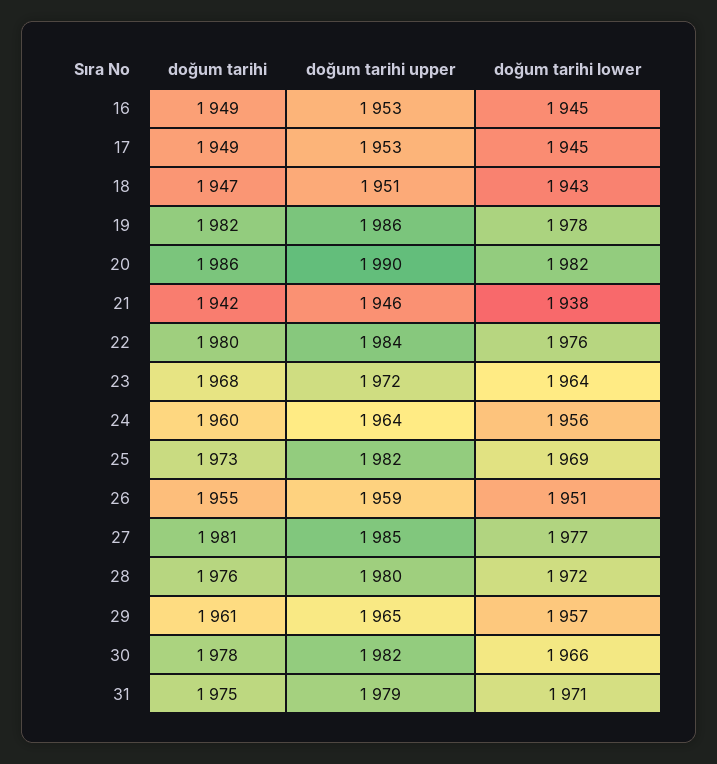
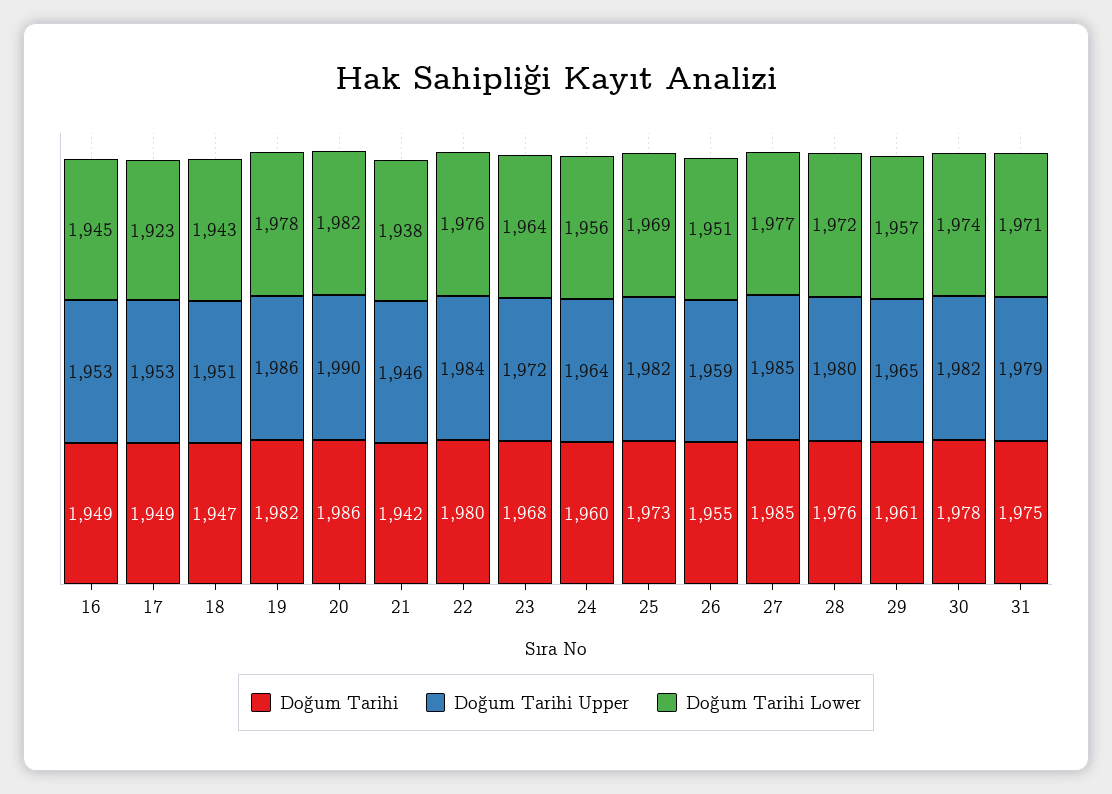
doğum tarihi lower, 17: 1945 -> 1923
doğum tarihi, 27: 1981 -> 1985
doğum tarihi lower, 30: 1966 -> 1974

